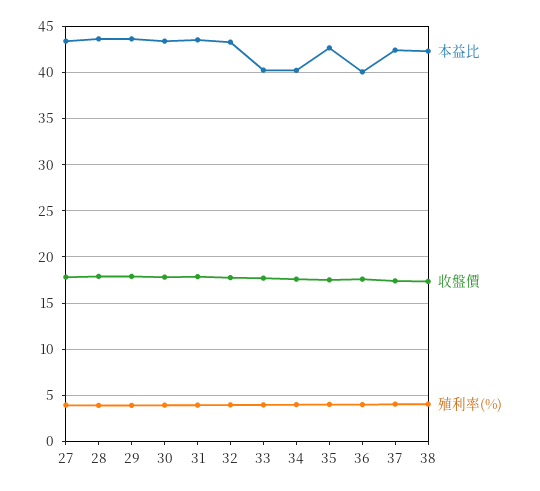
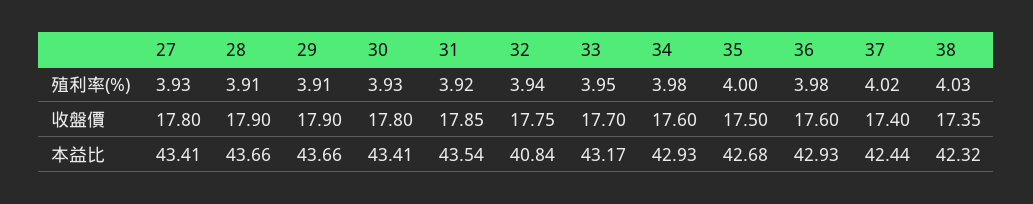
本益比, 32: 43 -> 40.84
本益比, 33: 40 -> 43.17
本益比, 34: 40 -> 42.93
本益比, 36: 40 -> 42.93

